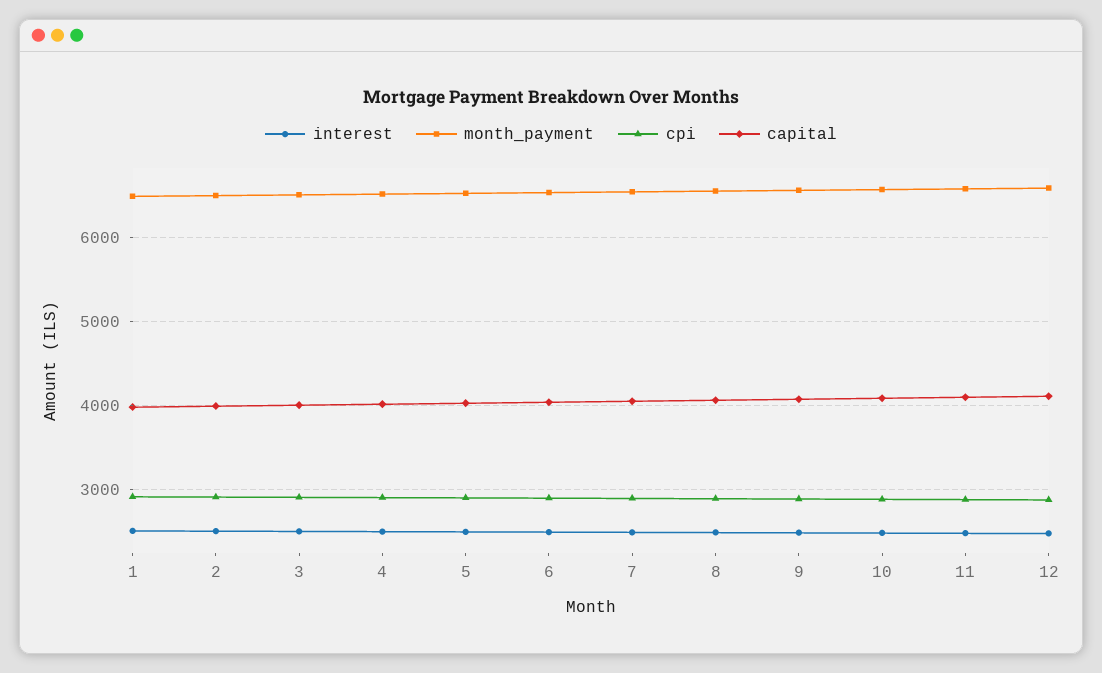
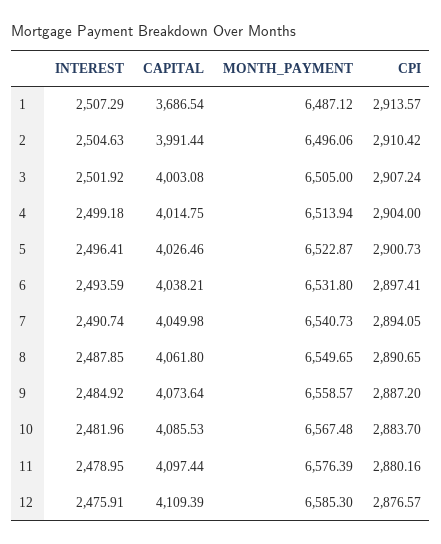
capital, 1: 4000 -> 3686.54

